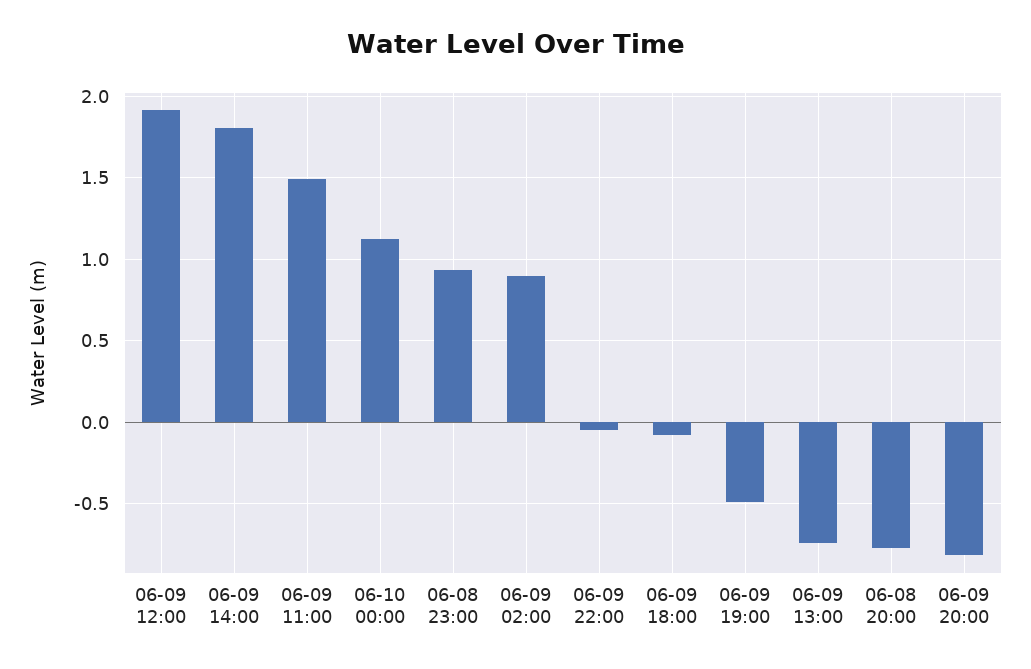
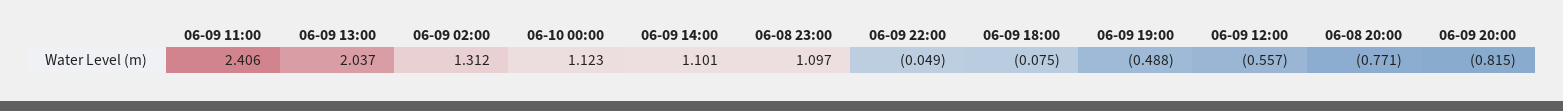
06-09 12:00: 1.9 -> -0.557
06-09 14:00: 1.8 -> 1.101
06-09 11:00: 1.5 -> 2.406
06-08 23:00: 0.95 -> 1.097
06-09 02:00: 0.9 -> 1.312
06-09 13:00: -0.75 -> 2.037

